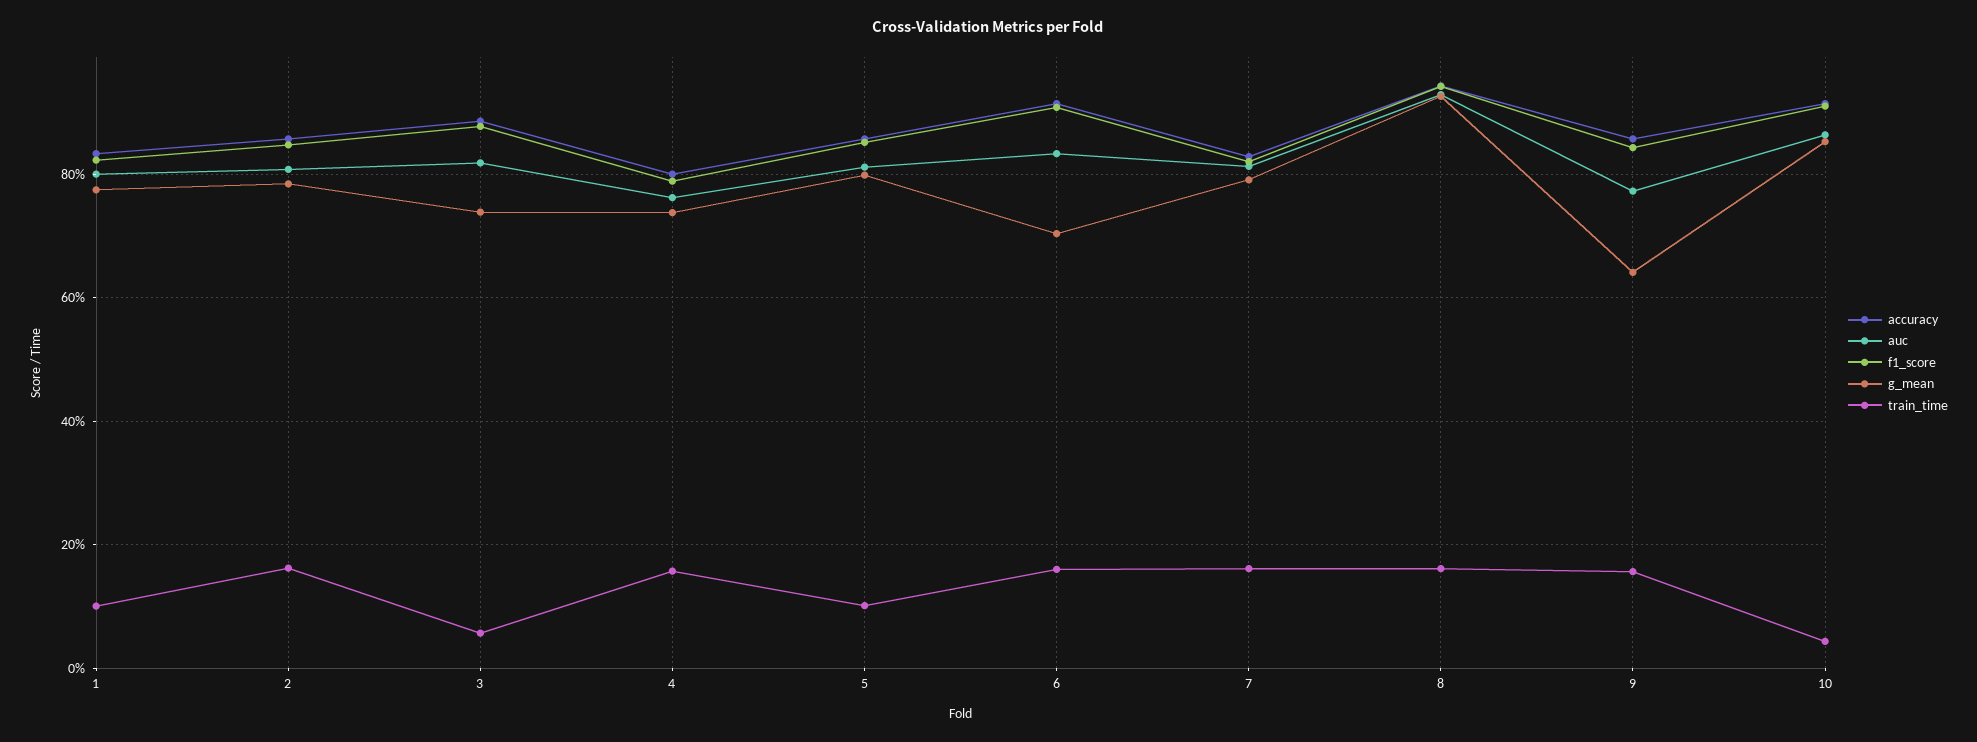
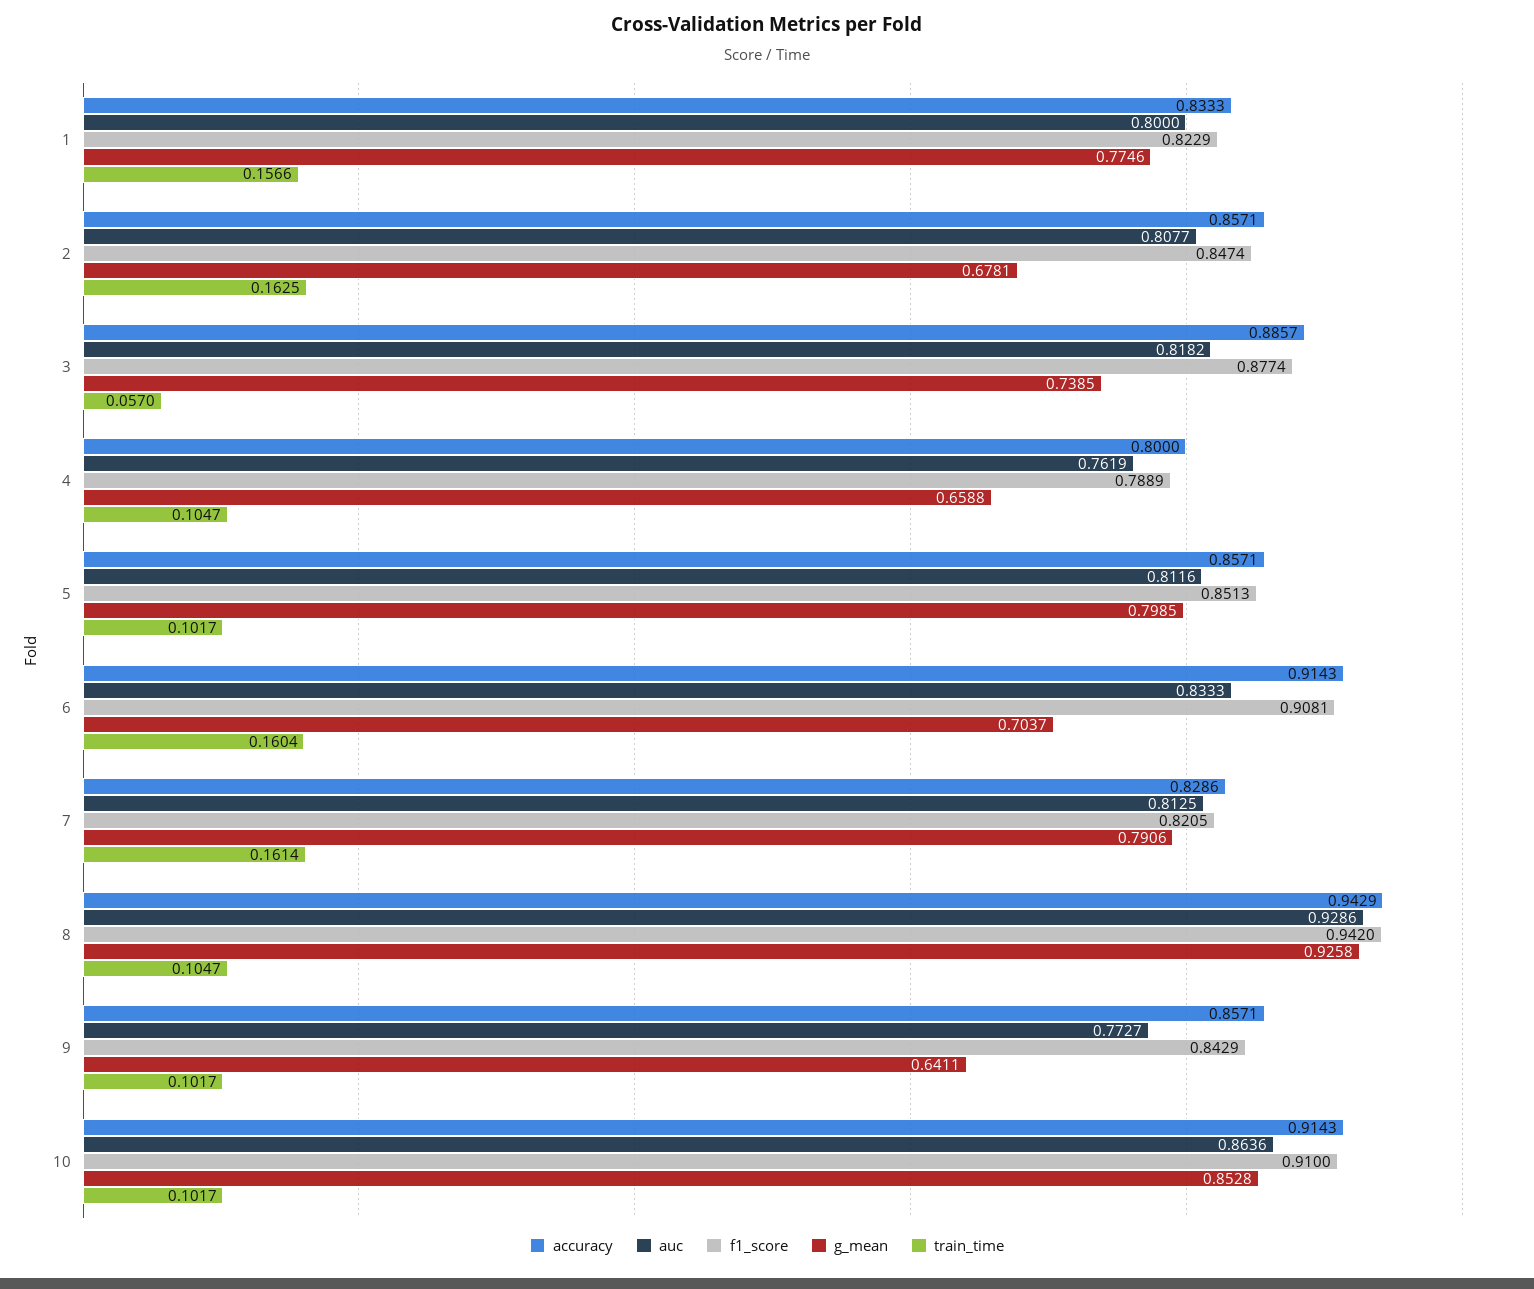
train_time, 1: 0.1 -> 0.1566
g_mean, 2: 0.78 -> 0.6781
g_mean, 4: 0.74 -> 0.6588
train_time, 4: 0.16 -> 0.1047
train_time, 8: 0.16 -> 0.1047
train_time, 9: 0.16 -> 0.1017
train_time, 10: 0.04 -> 0.1017

